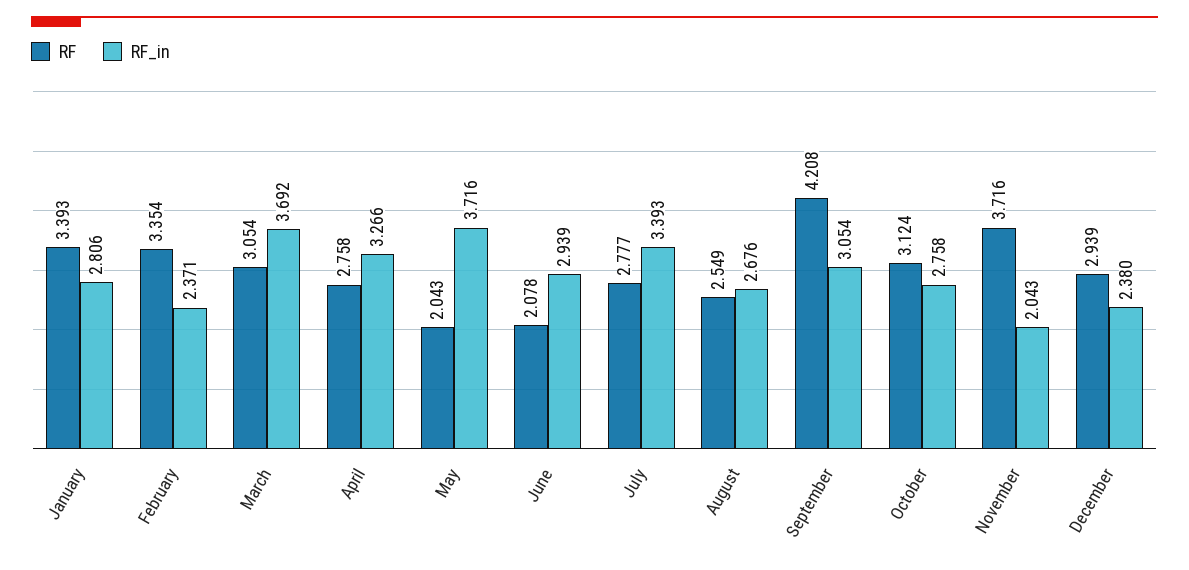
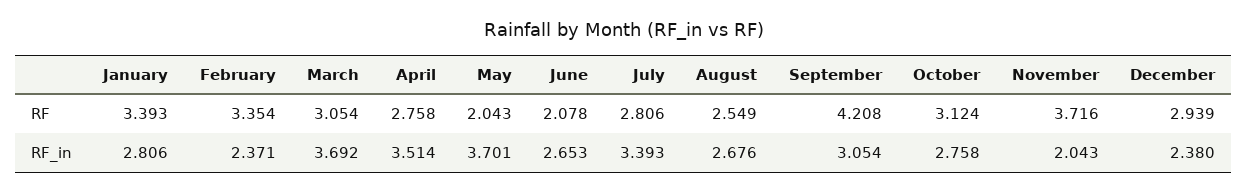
RF_in, April: 3.266 -> 3.514
RF_in, May: 3.716 -> 3.701
RF_in, June: 2.939 -> 2.653
RF, July: 2.777 -> 2.806

